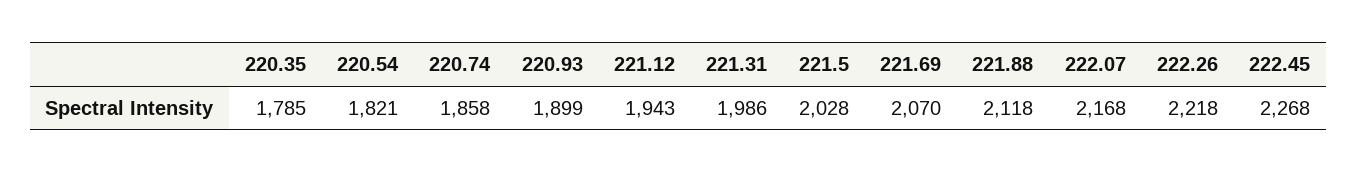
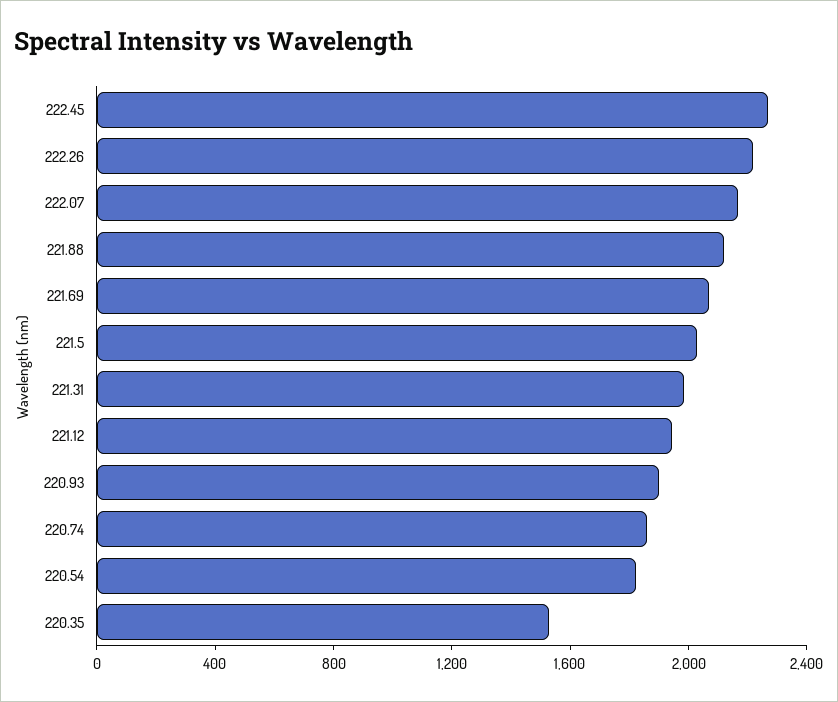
220.35: 1785 -> 1500

